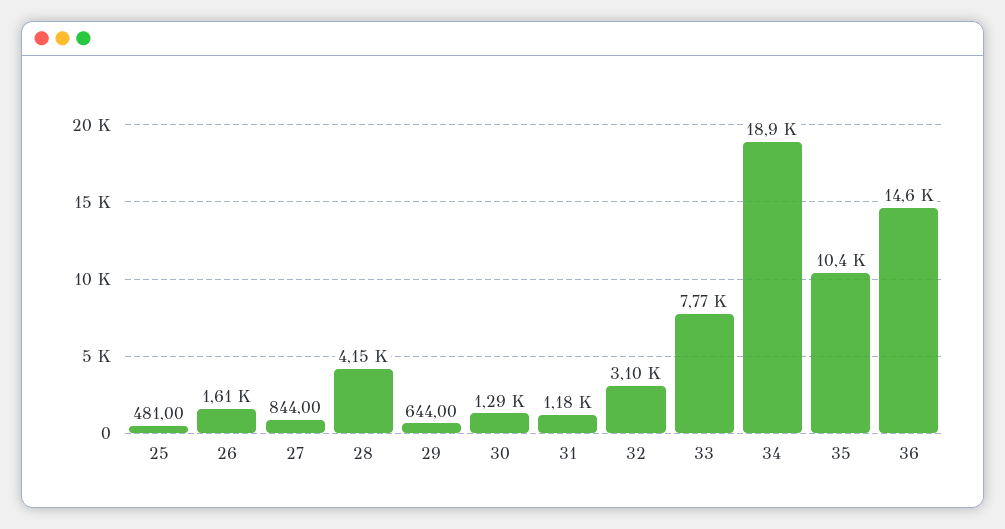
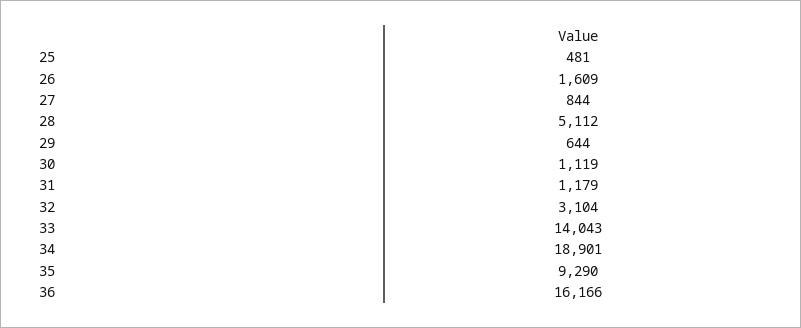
28: 4150 -> 5112
30: 1290 -> 1119
33: 7770 -> 14043
35: 10400 -> 9290
36: 14600 -> 16166

